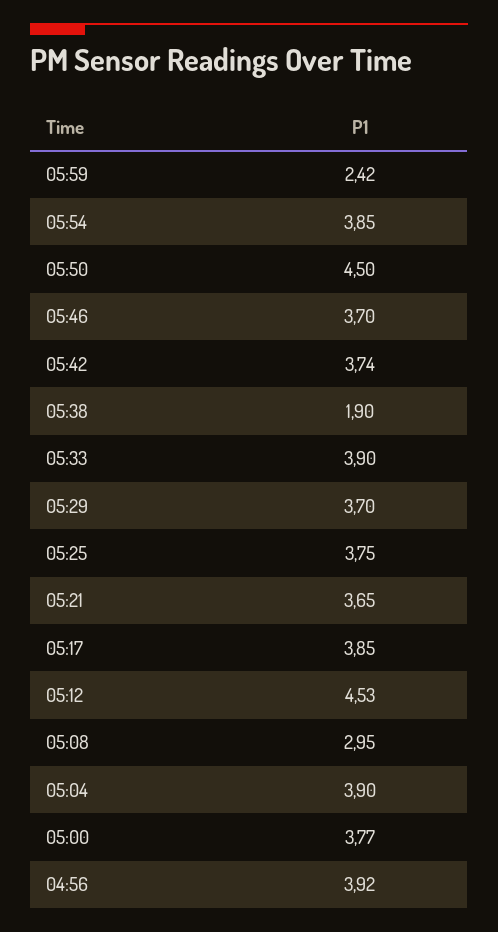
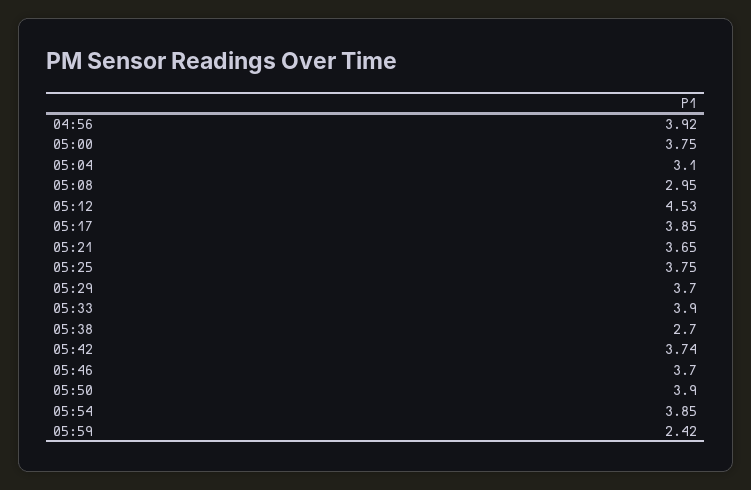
05:50: 4.5 -> 3.9
05:38: 1.9 -> 2.7
05:04: 3.9 -> 3.1
05:00: 3.77 -> 3.75

